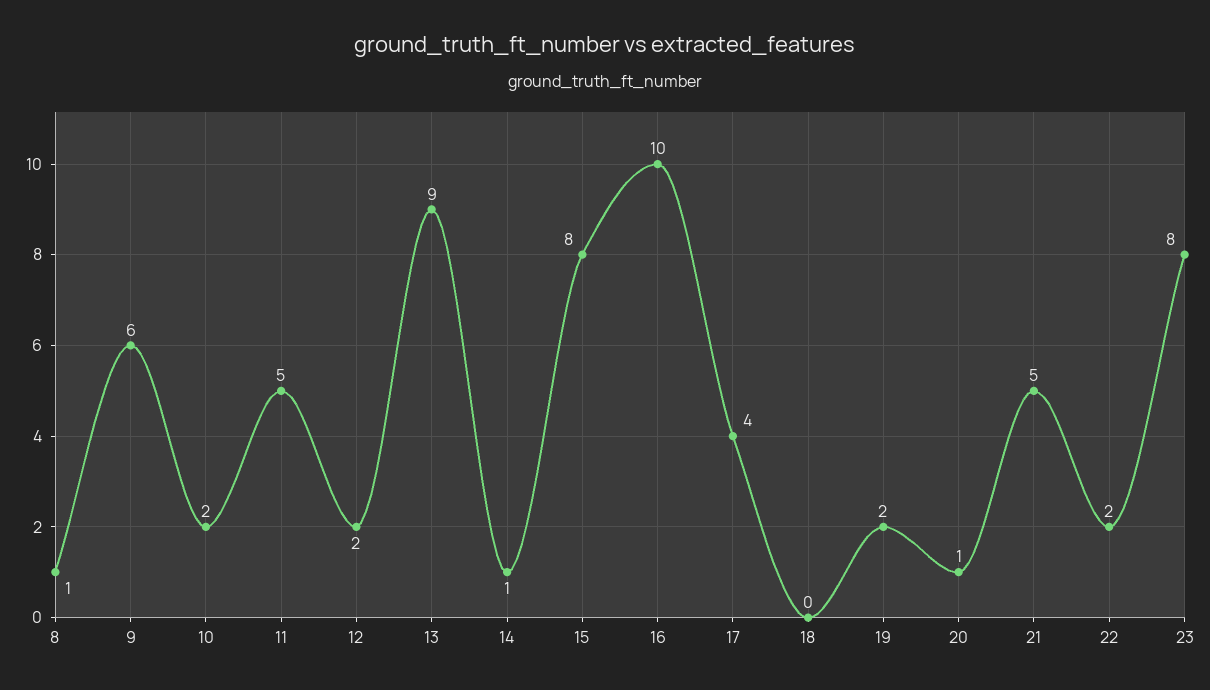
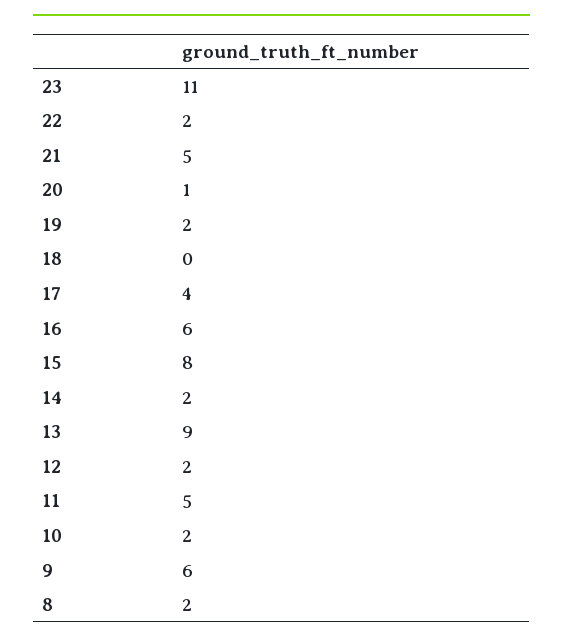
8: 1 -> 2
14: 1 -> 2
16: 10 -> 6
23: 8 -> 11

